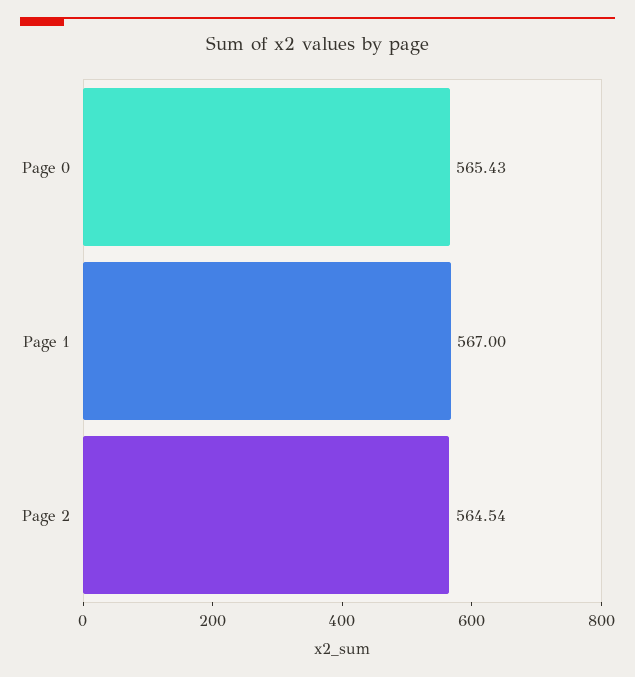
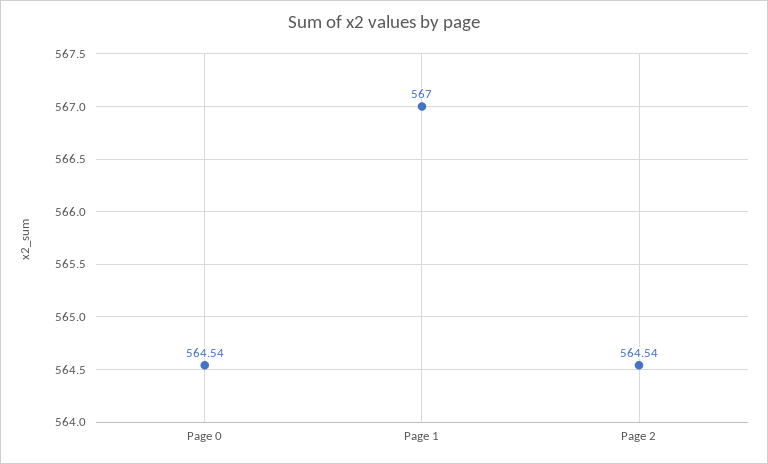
Page 0: 565.43 -> 564.54

